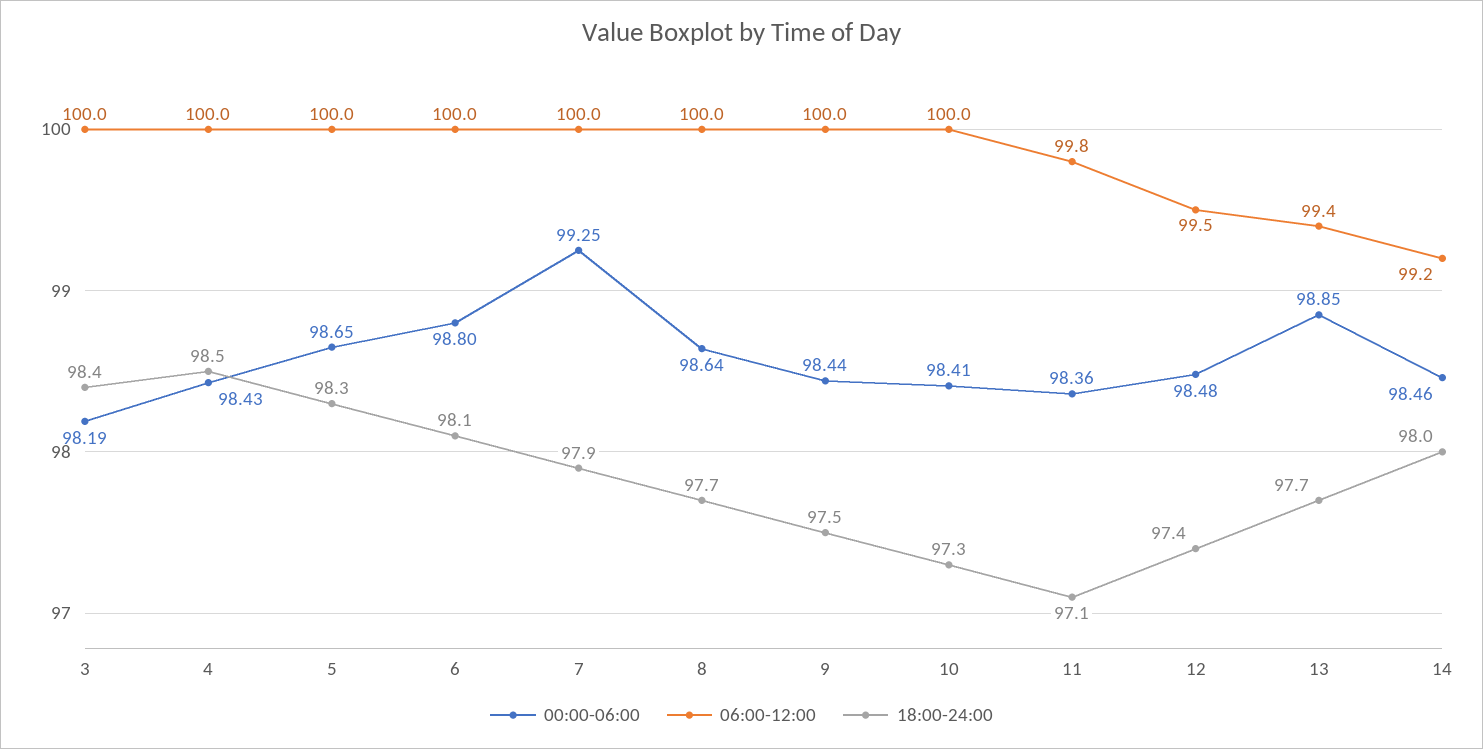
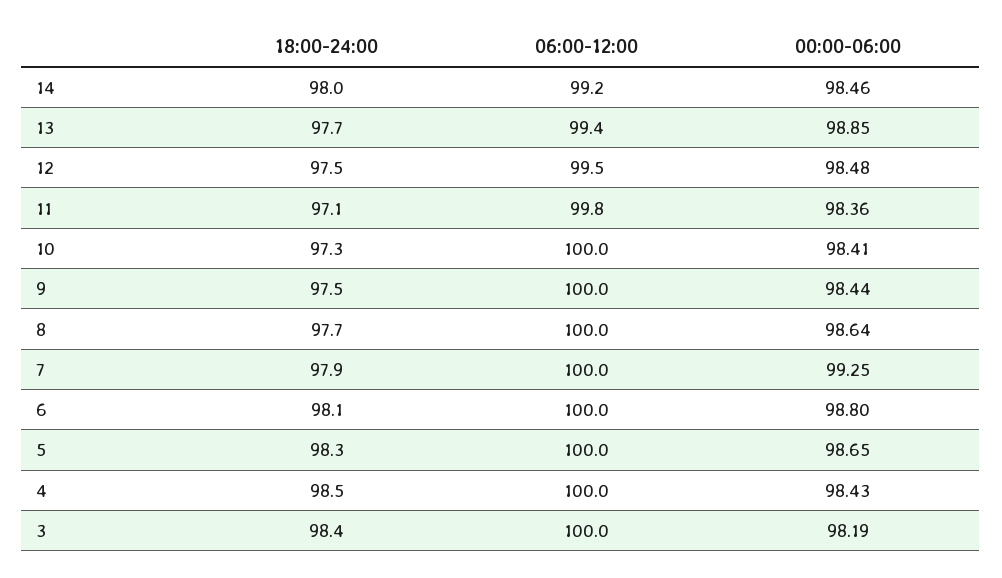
18:00-24:00, 12: 97.4 -> 97.5

